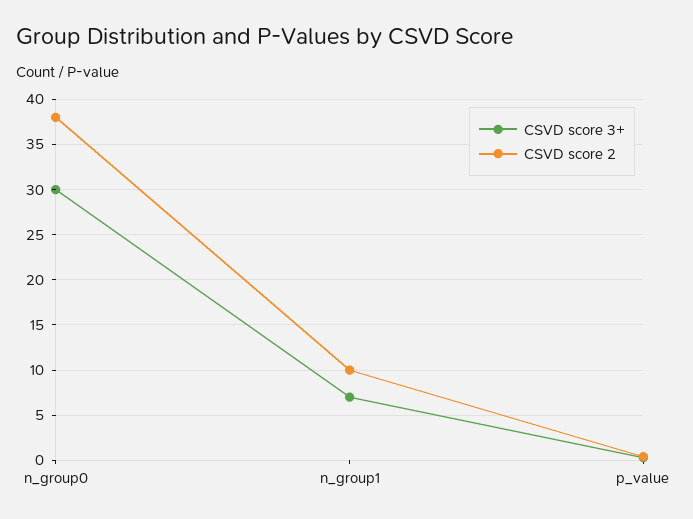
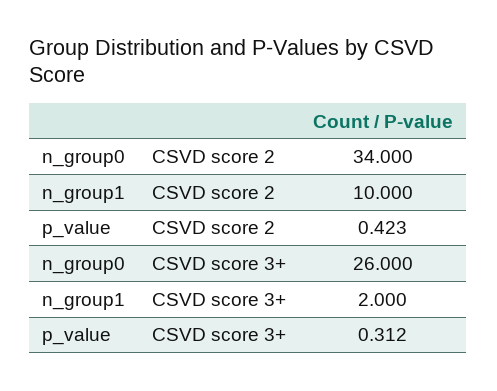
CSVD score 3+, n_group0: 30 -> 26
CSVD score 2, n_group0: 38 -> 34
CSVD score 3+, n_group1: 7 -> 2

